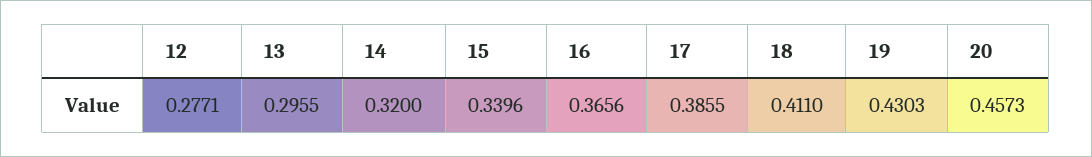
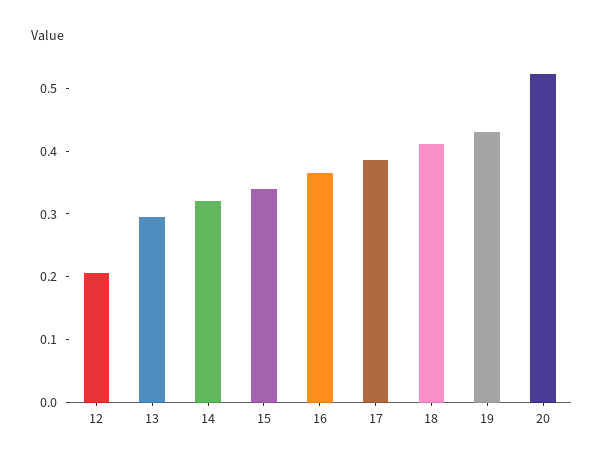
12: 0.2771 -> 0.2
20: 0.4573 -> 0.52

